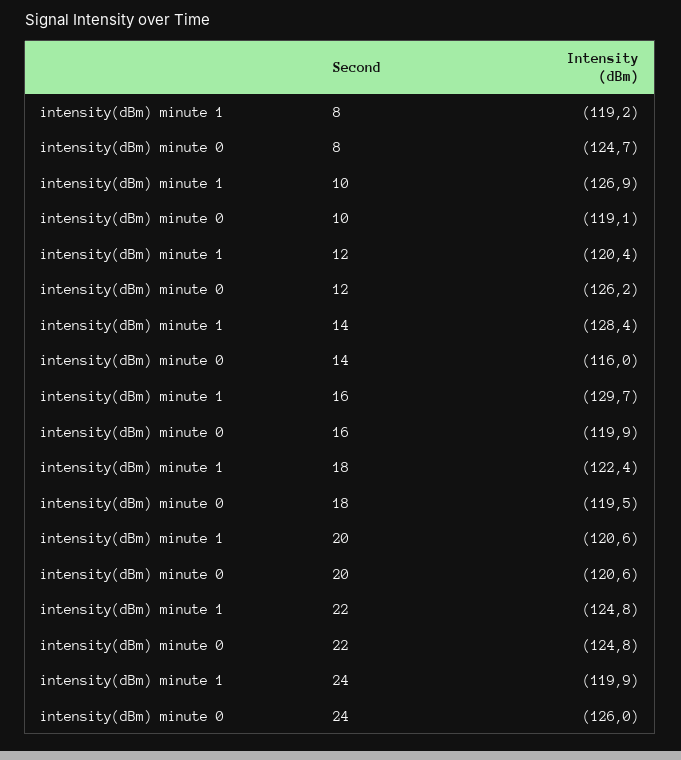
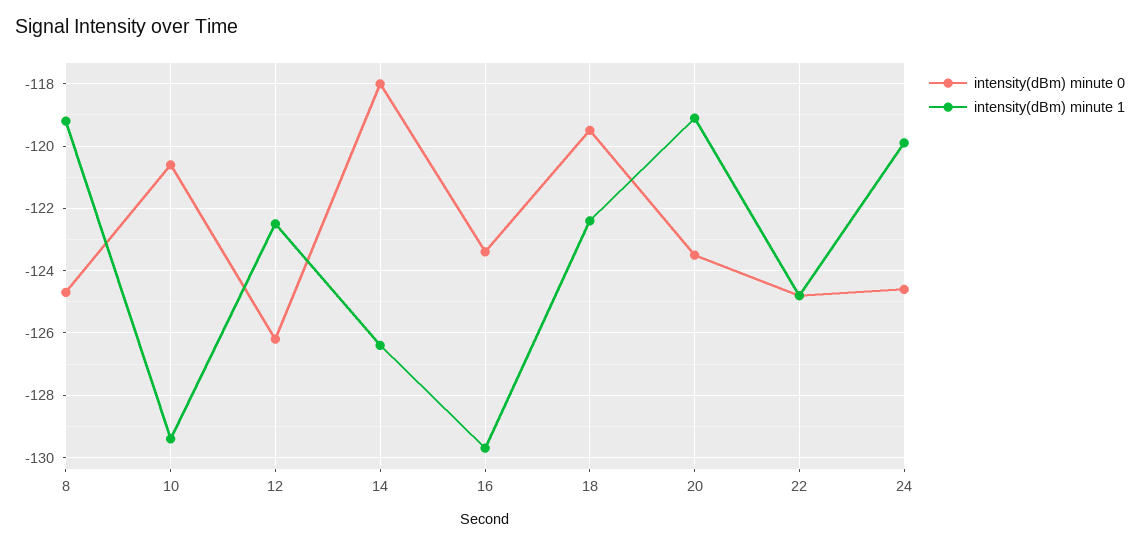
intensity(dBm) minute 1, 10: -126.9 -> -129.5
intensity(dBm) minute 0, 10: -119.1 -> -120.5
intensity(dBm) minute 1, 12: -120.4 -> -122.5
intensity(dBm) minute 1, 14: -128.4 -> -126.5
intensity(dBm) minute 0, 14: -116 -> -118
intensity(dBm) minute 0, 16: -119.9 -> -123.5
intensity(dBm) minute 1, 20: -120.6 -> -119
intensity(dBm) minute 0, 20: -120.6 -> -123.5
intensity(dBm) minute 0, 24: -126 -> -124.5

